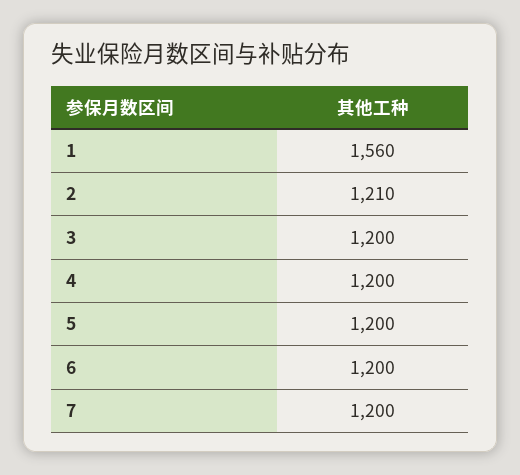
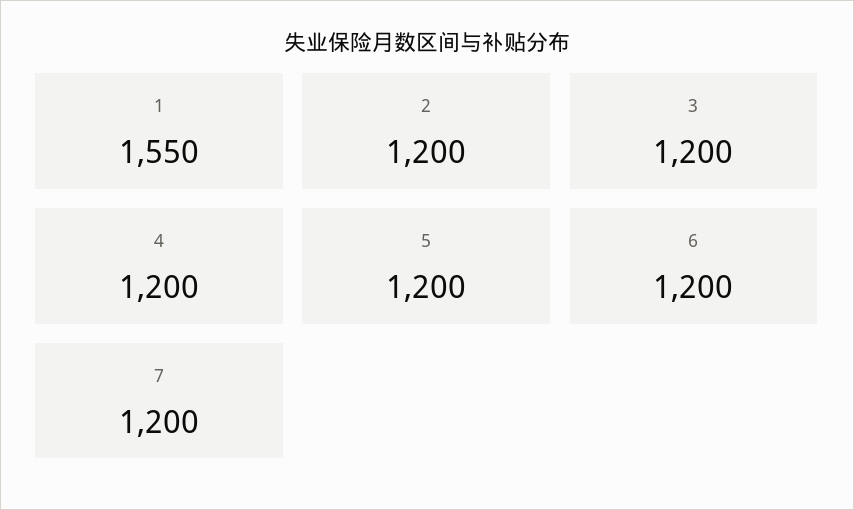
1: 1560 -> 1550
2: 1210 -> 1200

